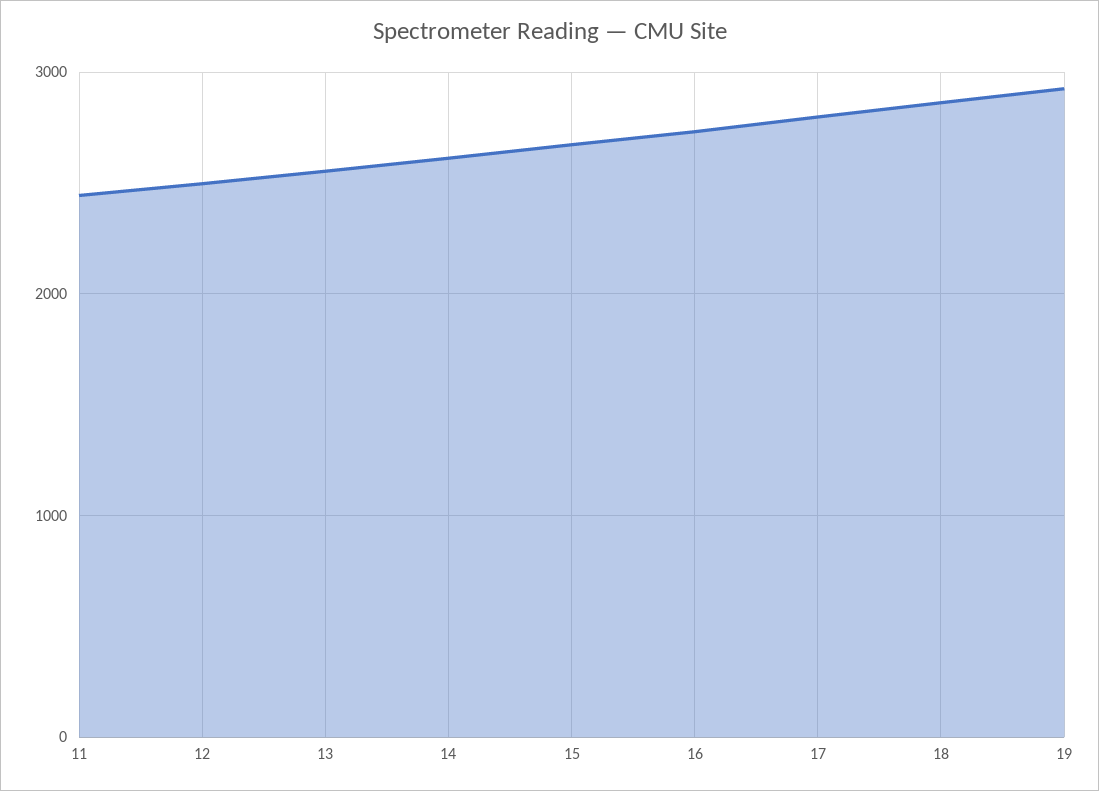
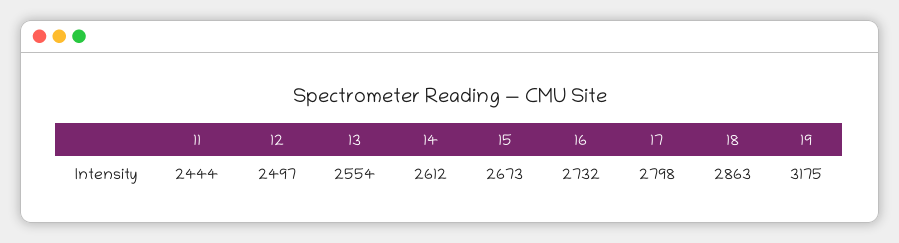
19: 2900 -> 3175

